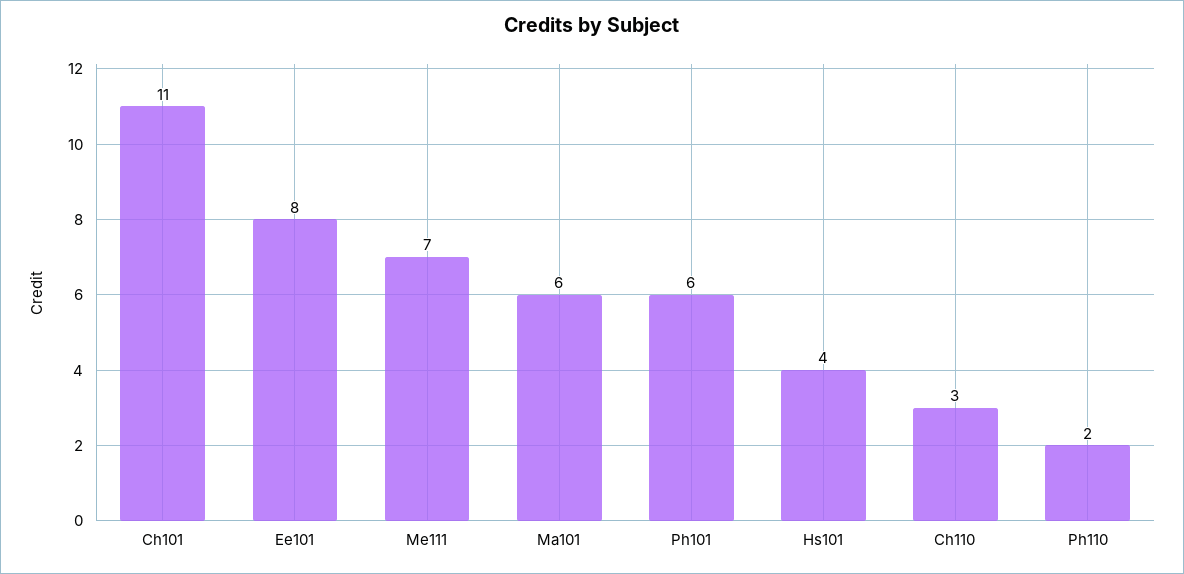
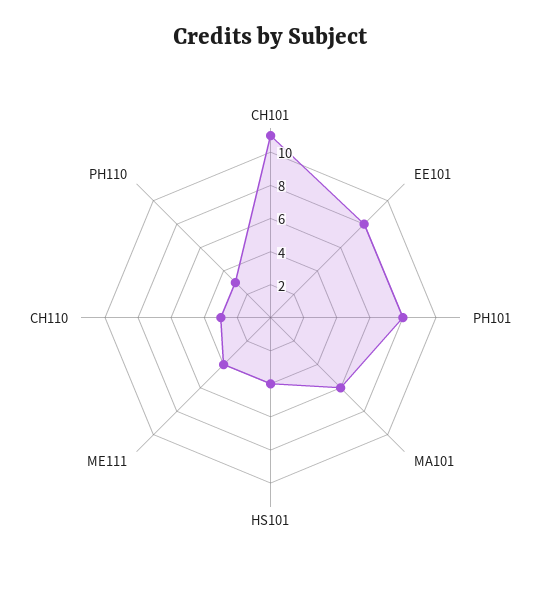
Me111: 7 -> 4
Ph101: 6 -> 8
Ph110: 2 -> 3

